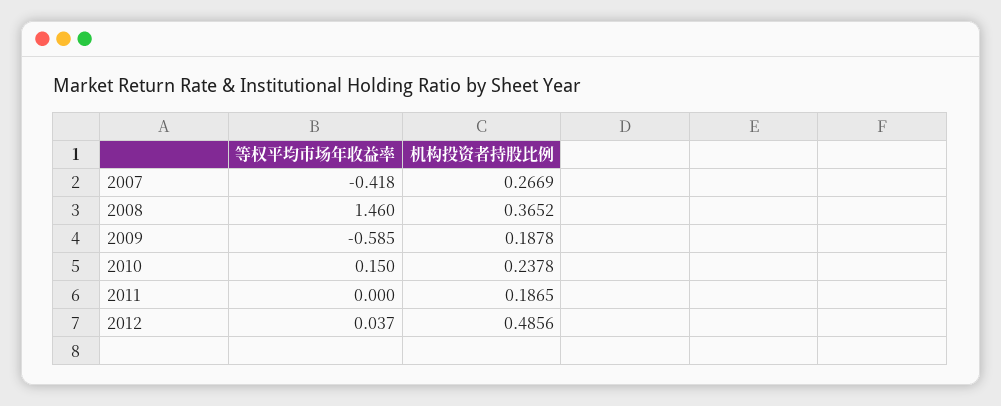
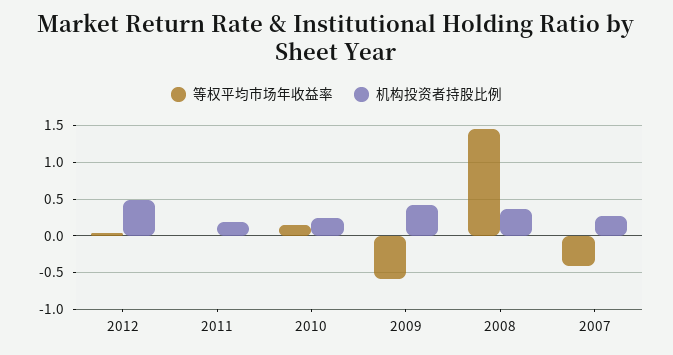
机构投资者持股比例, 2009: 0.1878 -> 0.4

